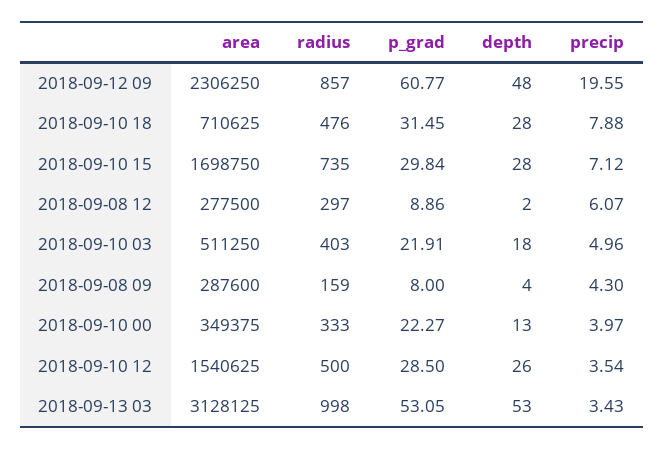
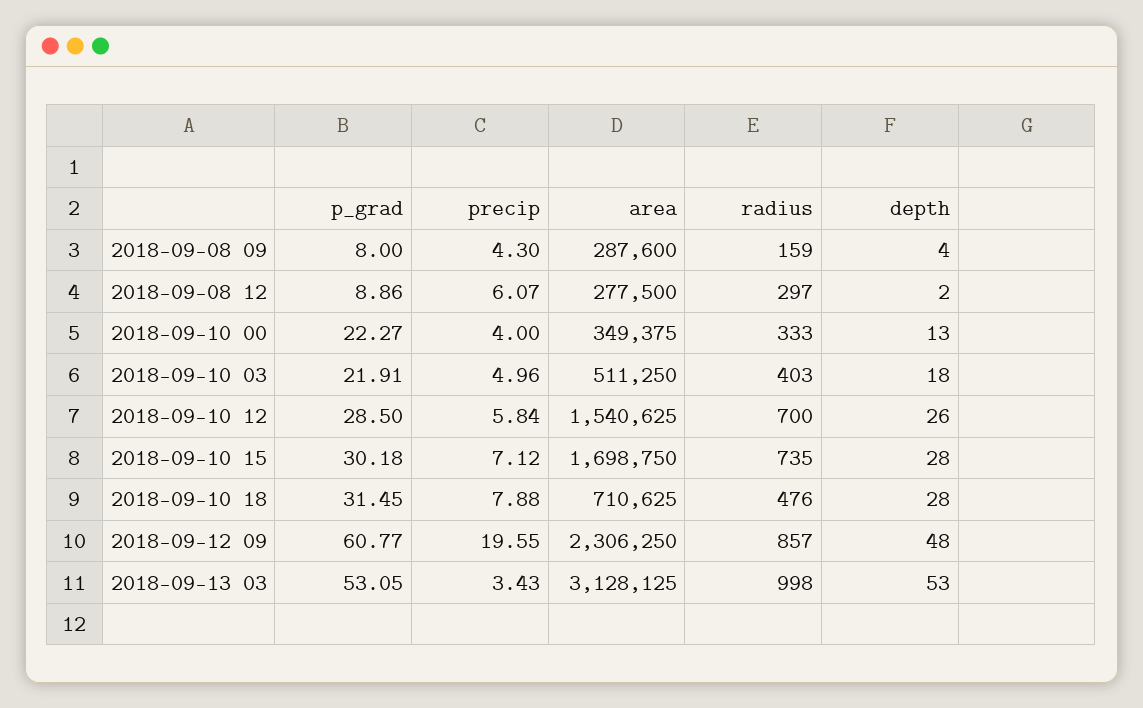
p_grad, 2018-09-10 15: 29.84 -> 30.18
precip, 2018-09-10 00: 3.97 -> 4
radius, 2018-09-10 12: 500 -> 700
precip, 2018-09-10 12: 3.54 -> 5.84

